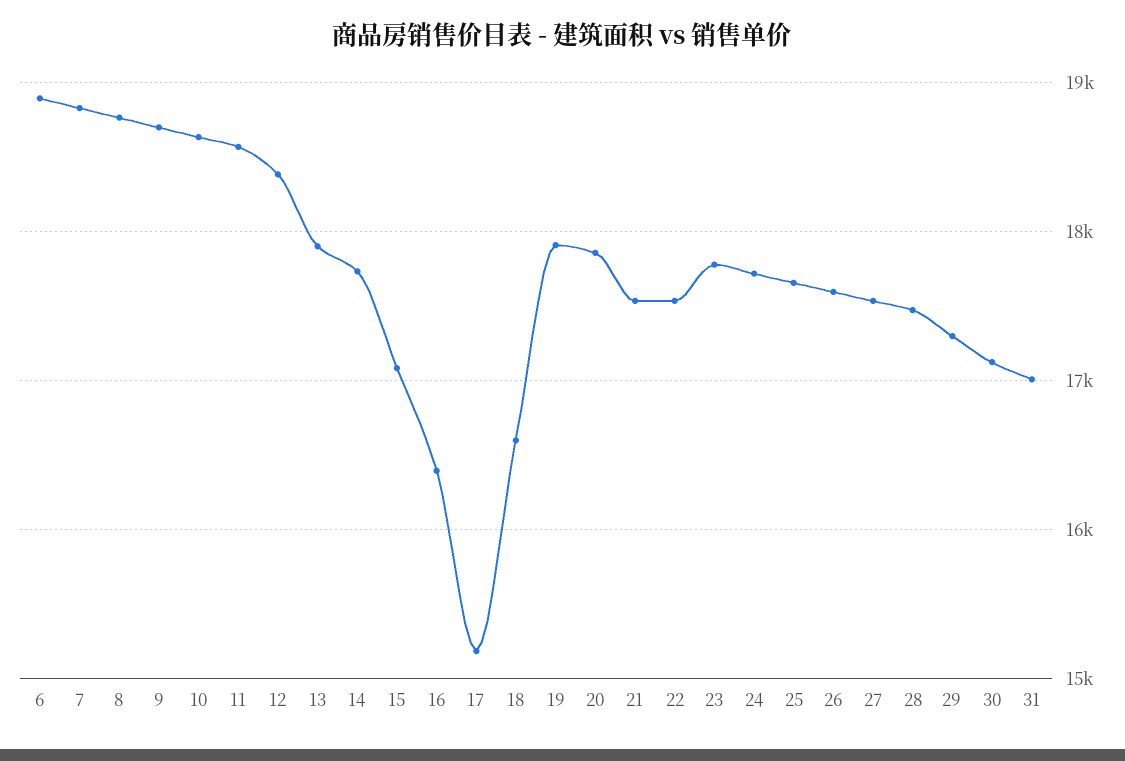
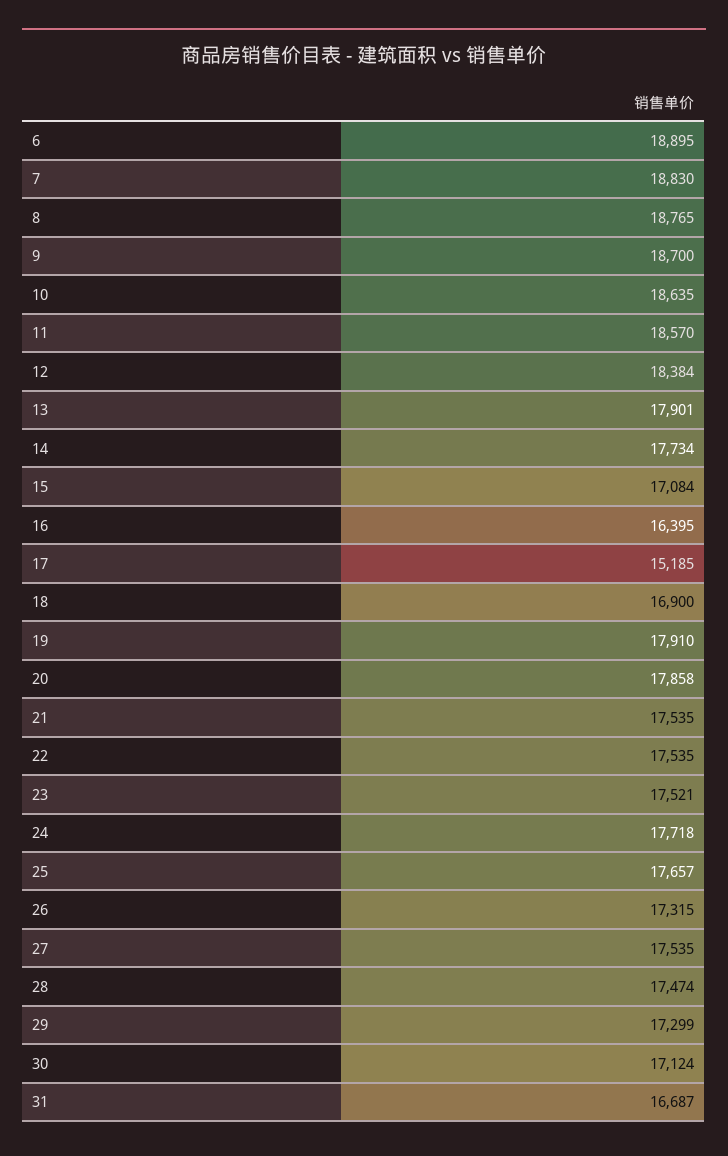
18: 16600 -> 16900
23: 17800 -> 17521
26: 17600 -> 17315
31: 17000 -> 16687

